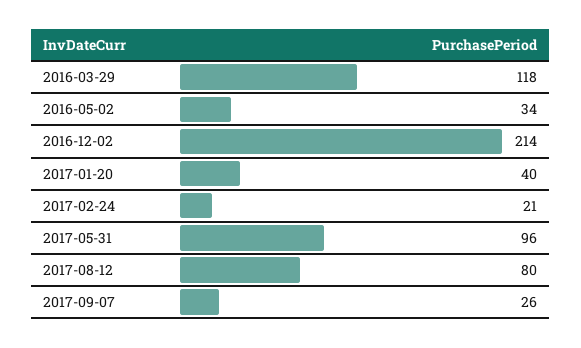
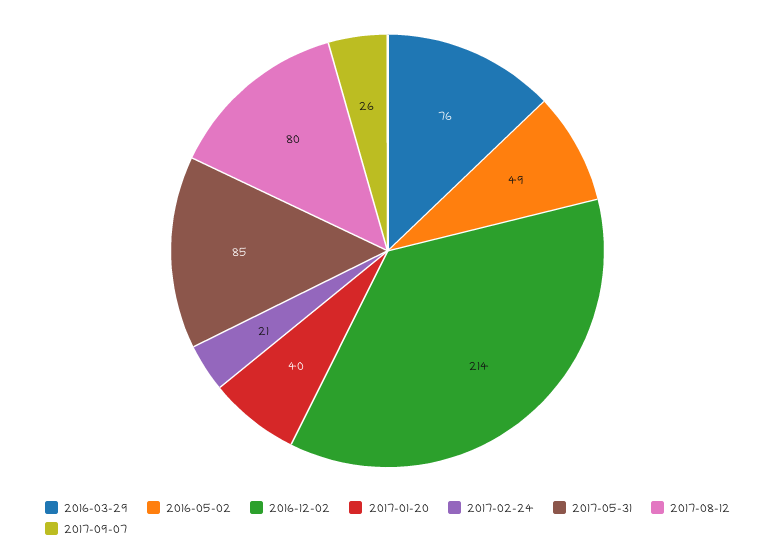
2016-03-29: 118 -> 76
2016-05-02: 34 -> 49
2017-05-31: 96 -> 85

